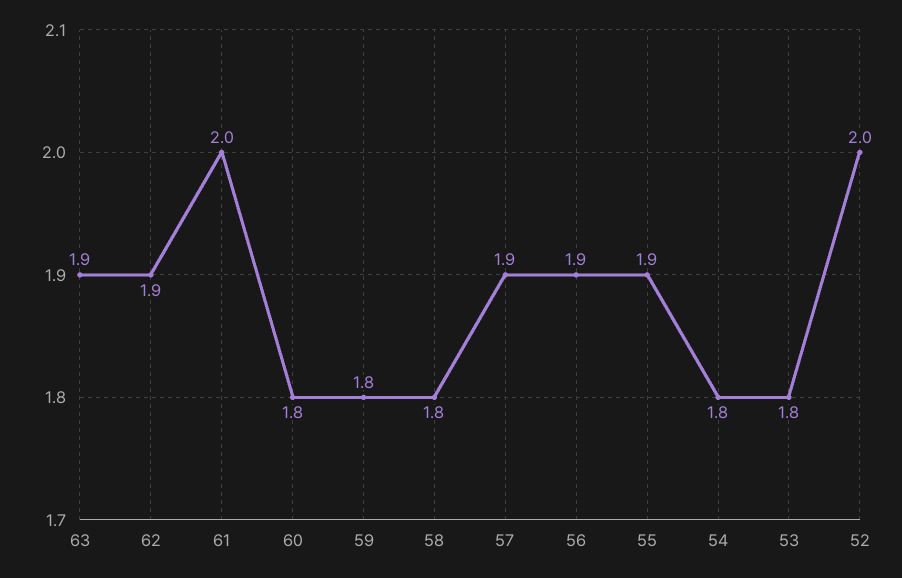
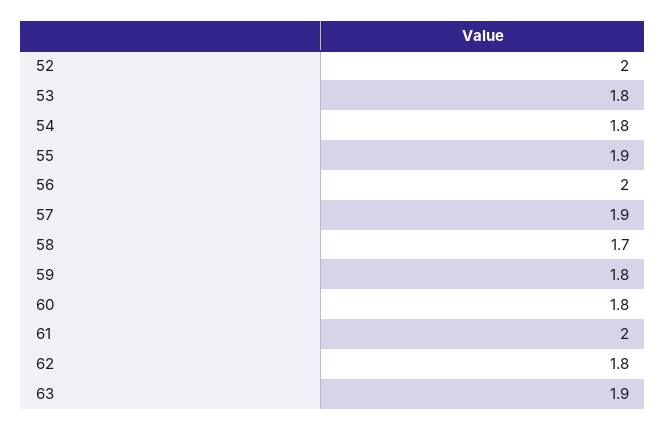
62: 1.9 -> 1.8
58: 1.8 -> 1.7
56: 1.9 -> 2

